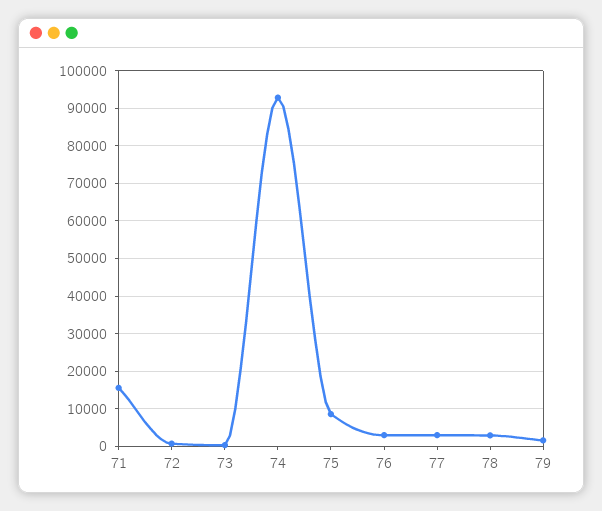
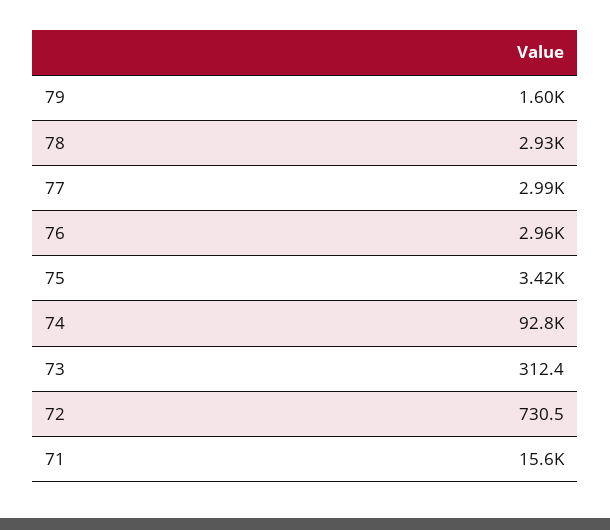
75: 8000 -> 3420

